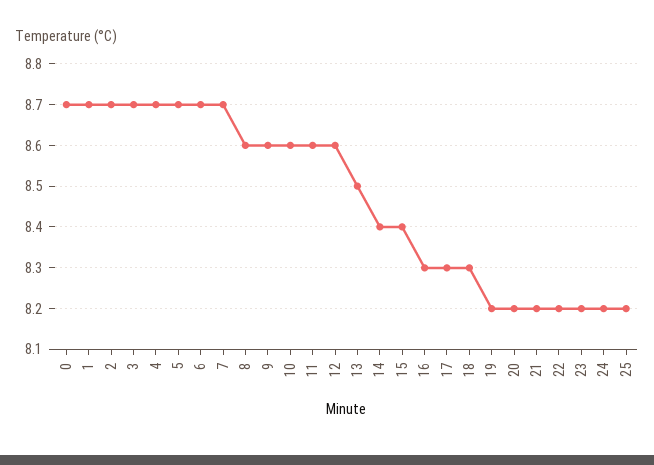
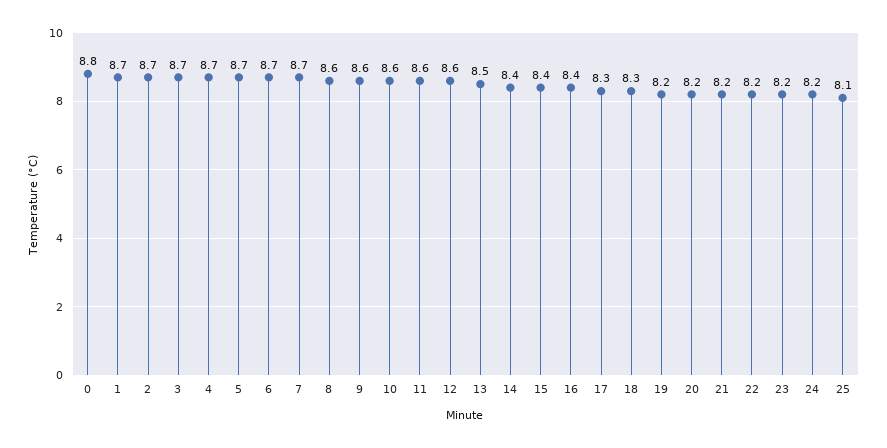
0: 8.7 -> 8.8
16: 8.3 -> 8.4
25: 8.2 -> 8.1

